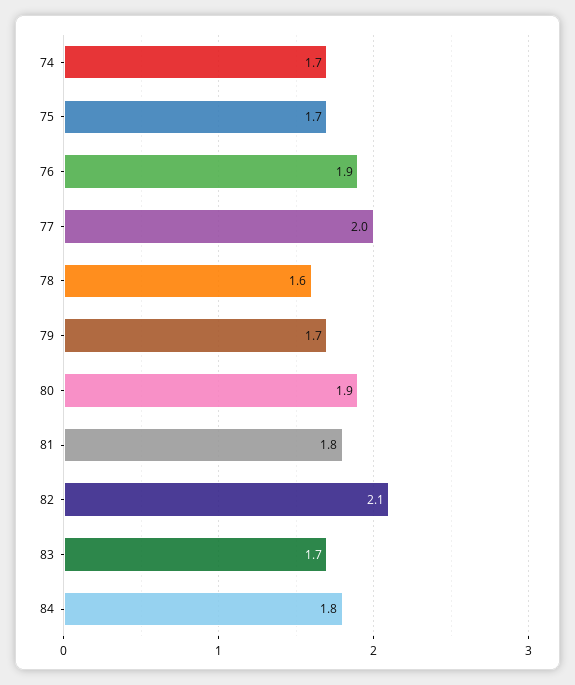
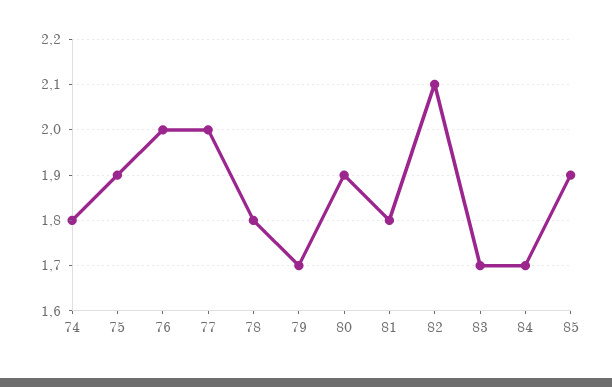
74: 1.7 -> 1.8
75: 1.7 -> 1.9
76: 1.9 -> 2
78: 1.6 -> 1.8
84: 1.8 -> 1.7
85: none -> 1.9

